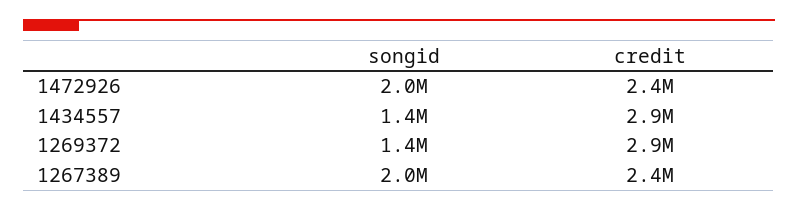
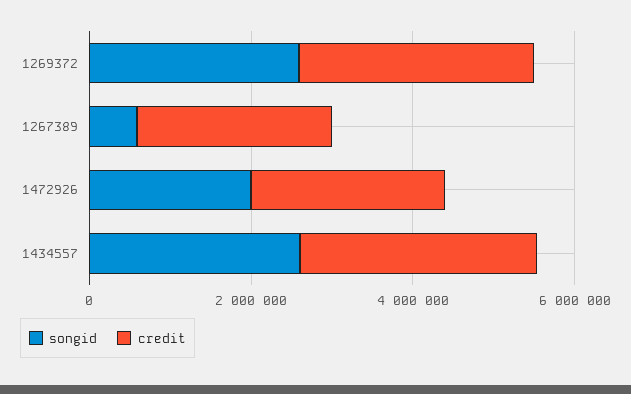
songid, 1434557: 1400000 -> 2500000
songid, 1269372: 1400000 -> 2500000
songid, 1267389: 2000000 -> 500000

